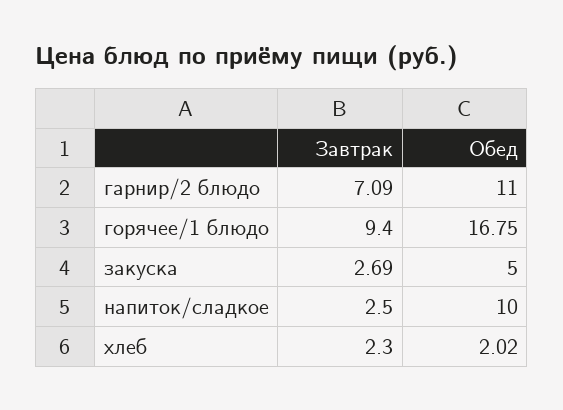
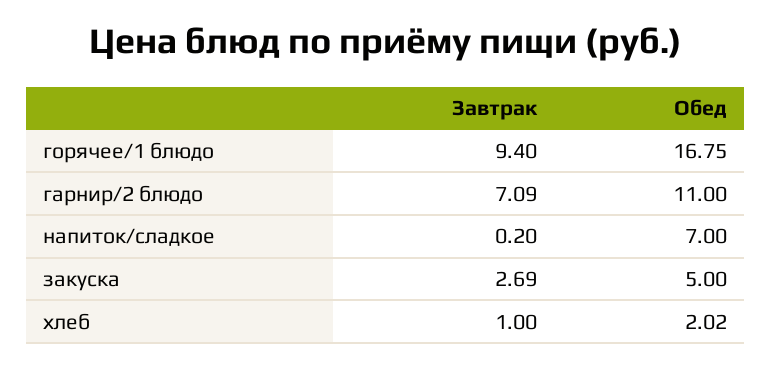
Завтрак, напиток/сладкое: 2.5 -> 0.2
Обед, напиток/сладкое: 10 -> 7
Завтрак, хлеб: 2.3 -> 1

